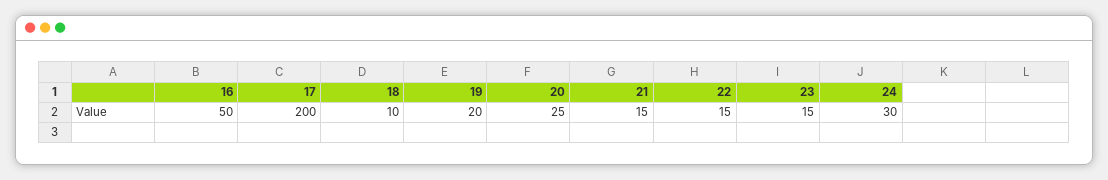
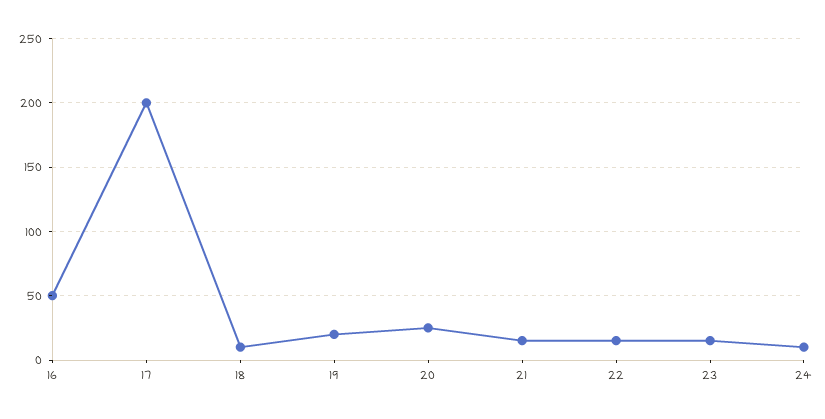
24: 30 -> 10

